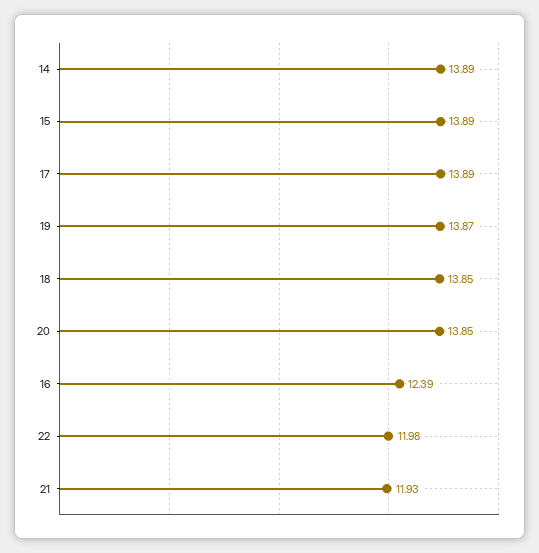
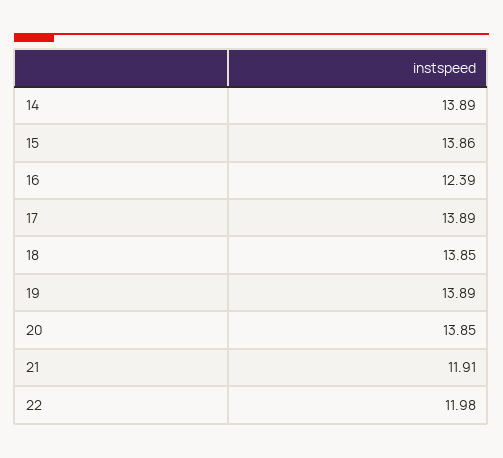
15: 13.89 -> 13.86
19: 13.87 -> 13.89
21: 11.93 -> 11.91

